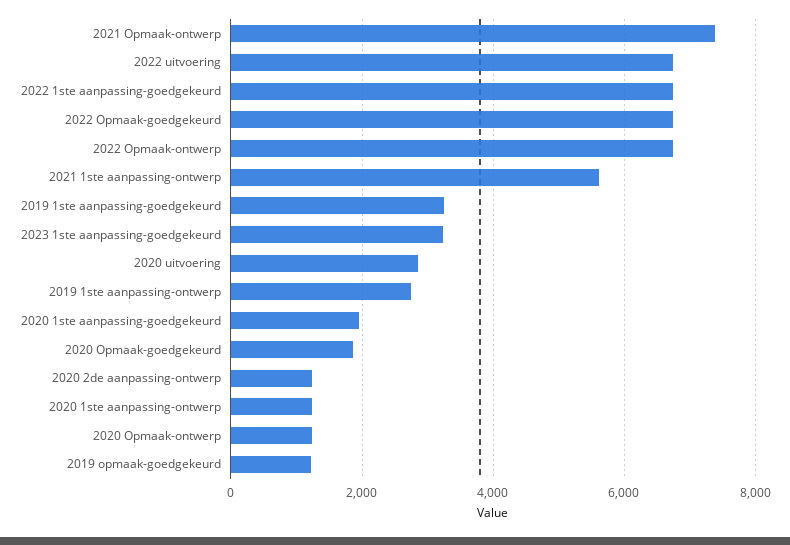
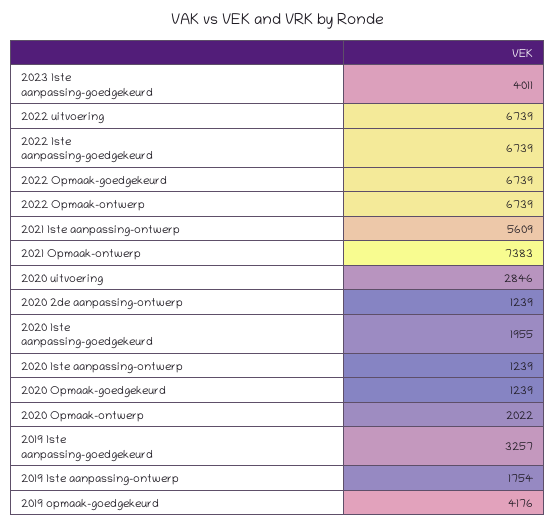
2023 1ste aanpassing-goedgekeurd: 3200 -> 4011
2019 1ste aanpassing-ontwerp: 2800 -> 1754
2020 Opmaak-goedgekeurd: 1800 -> 1239
2020 Opmaak-ontwerp: 1200 -> 2022
2019 opmaak-goedgekeurd: 1200 -> 4176

